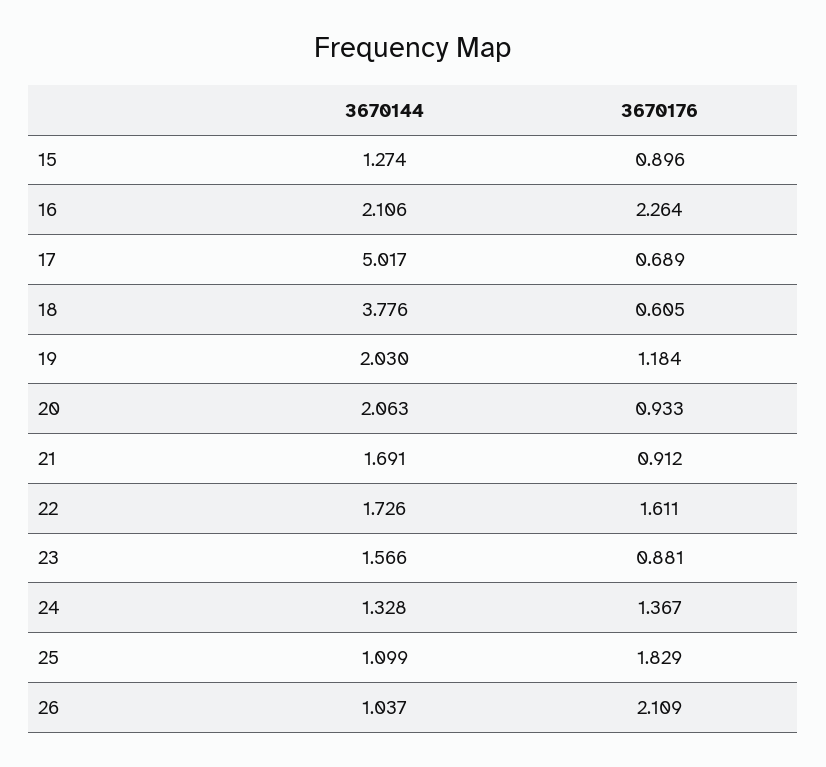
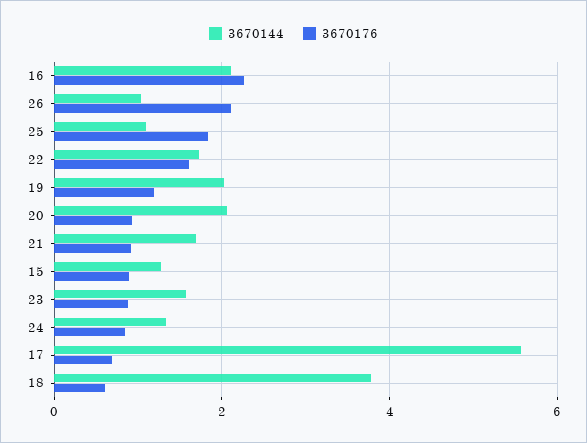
3670144, 17: 5.017 -> 5.6
3670176, 24: 1.367 -> 0.8

